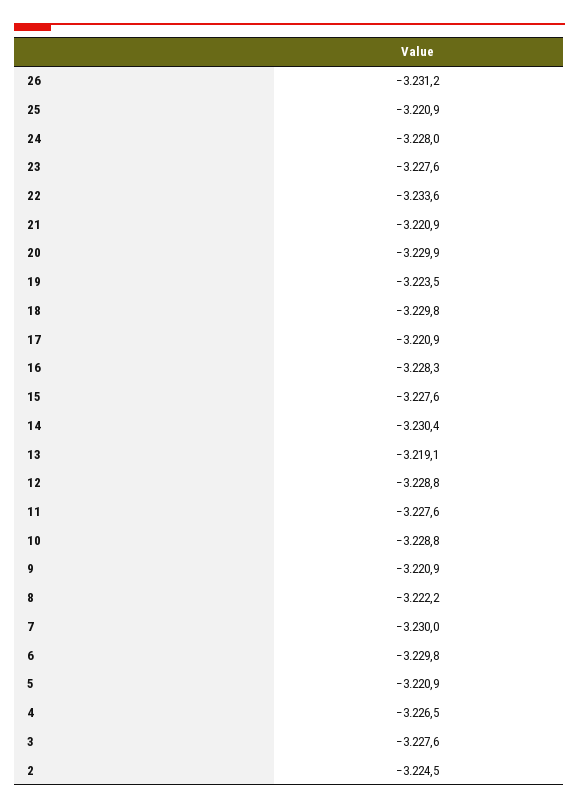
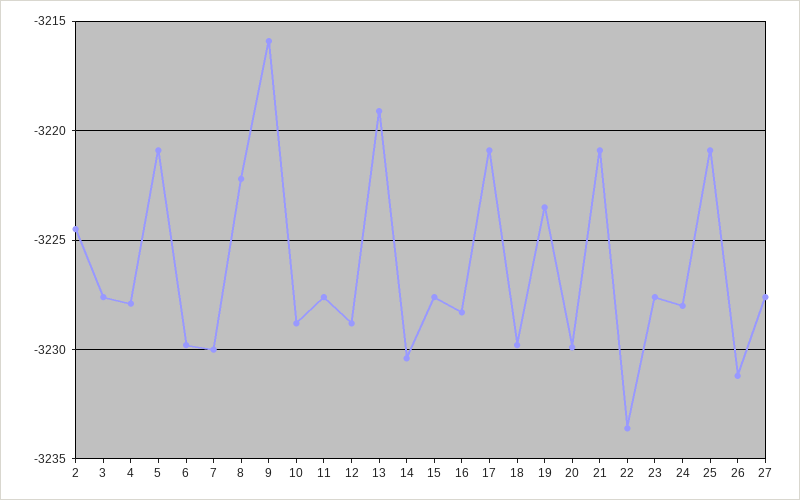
9: -3220.9 -> -3216
4: -3226.5 -> -3228
27: none -> -3227.5

